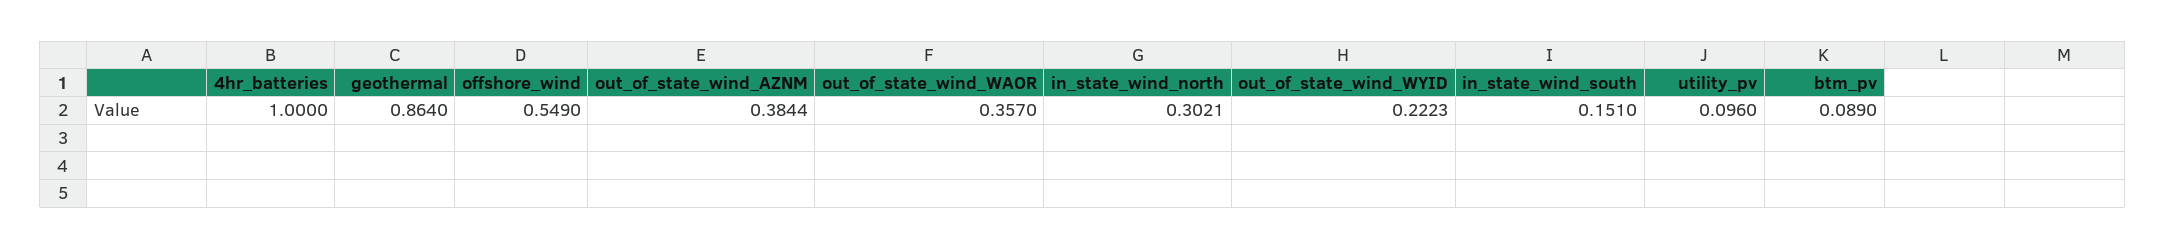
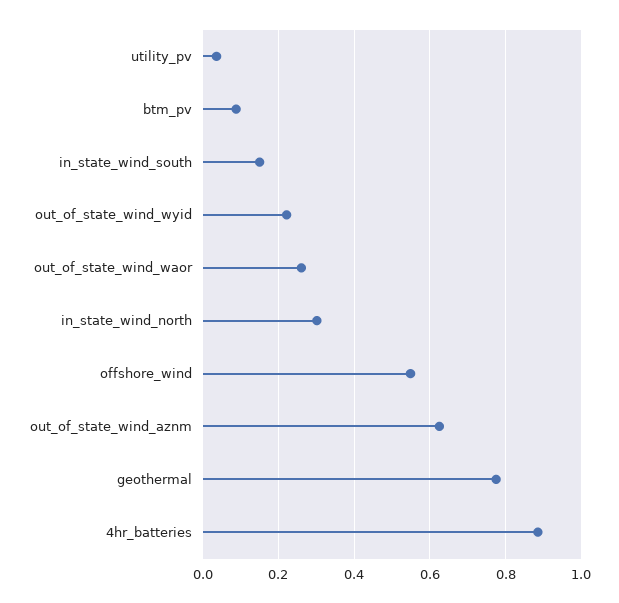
4hr_batteries: 1 -> 0.88
geothermal: 0.864 -> 0.78
out_of_state_wind_AZNM: 0.3844 -> 0.62
out_of_state_wind_WAOR: 0.357 -> 0.26
utility_pv: 0.096 -> 0.04

